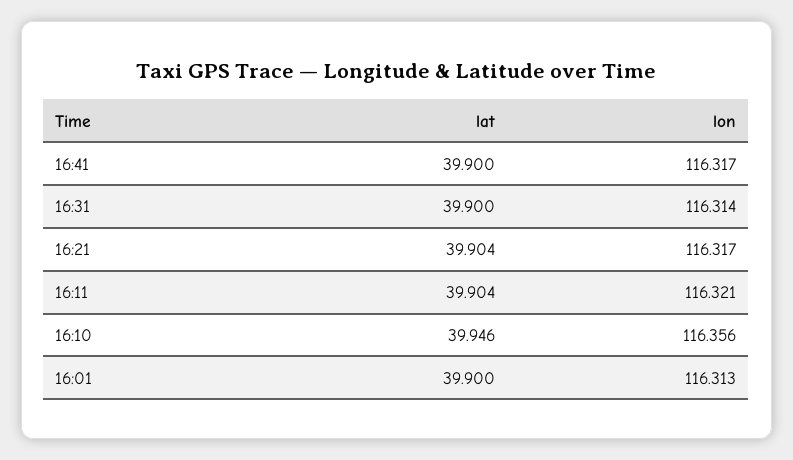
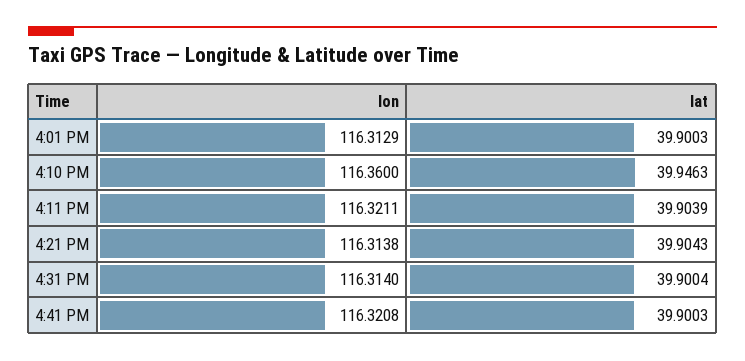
lon, 16:41: 116.317 -> 116.3208
lon, 16:21: 116.317 -> 116.3138
lon, 16:10: 116.356 -> 116.36

